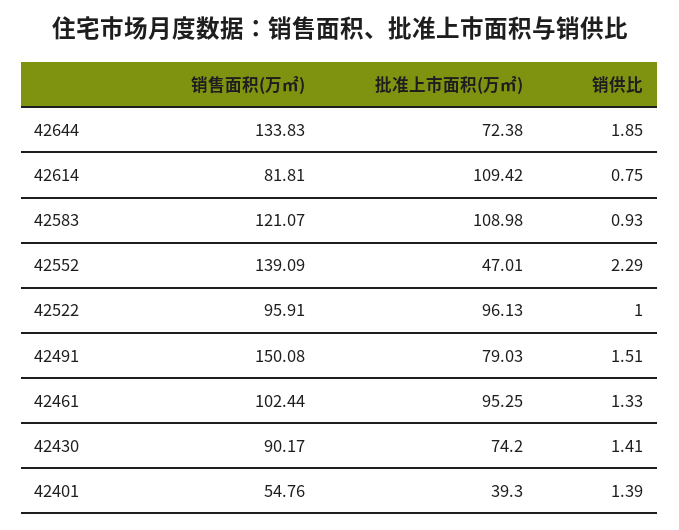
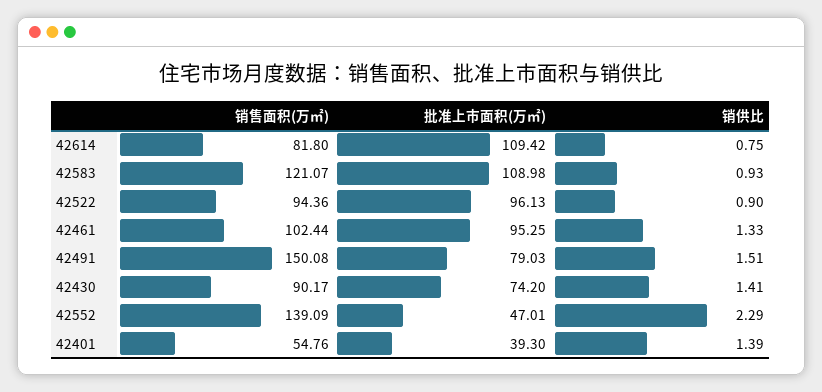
销售面积(万㎡), 42644: 133.83 -> none
批准上市面积(万㎡), 42644: 72.38 -> none
销供比, 42644: 1.85 -> none
销售面积(万㎡), 42614: 81.81 -> 81.8
销售面积(万㎡), 42522: 95.91 -> 94.36
销供比, 42522: 1 -> 0.9

